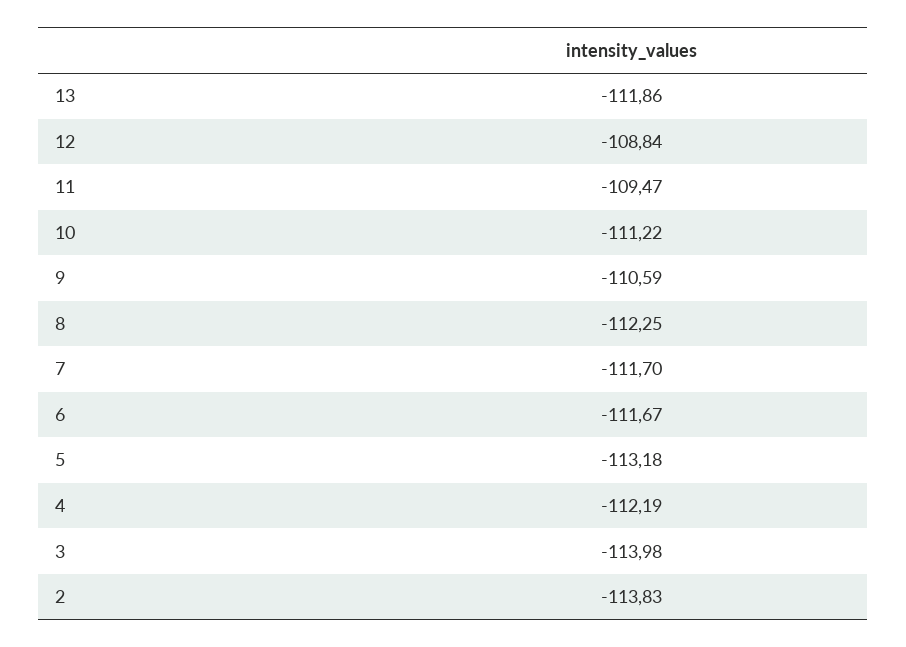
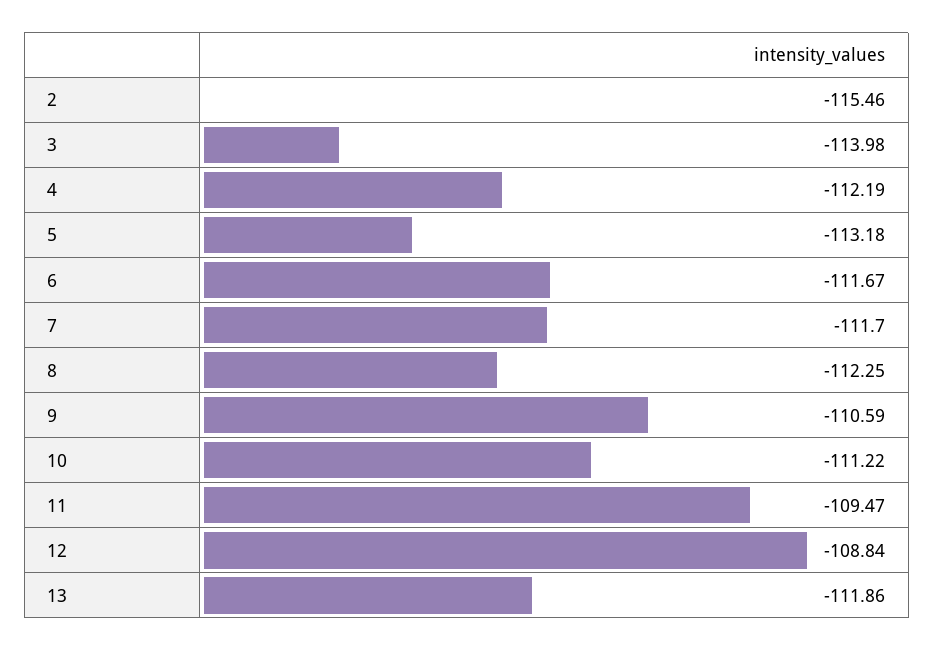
2: -113.83 -> -115.46

